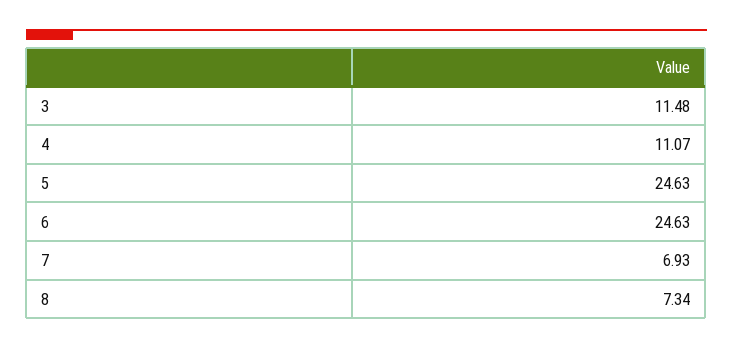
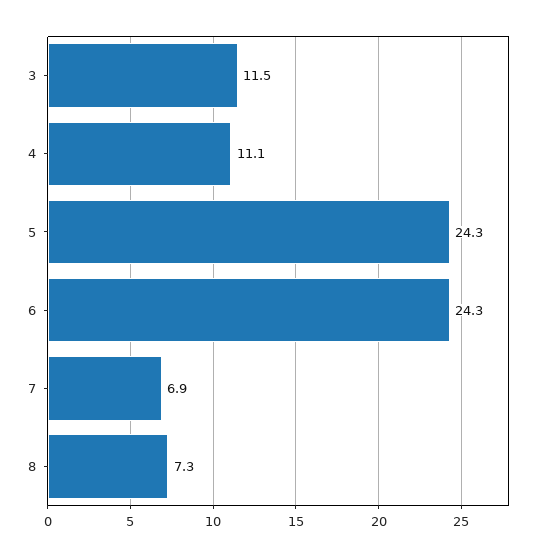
5: 24.63 -> 24.3
6: 24.63 -> 24.3

